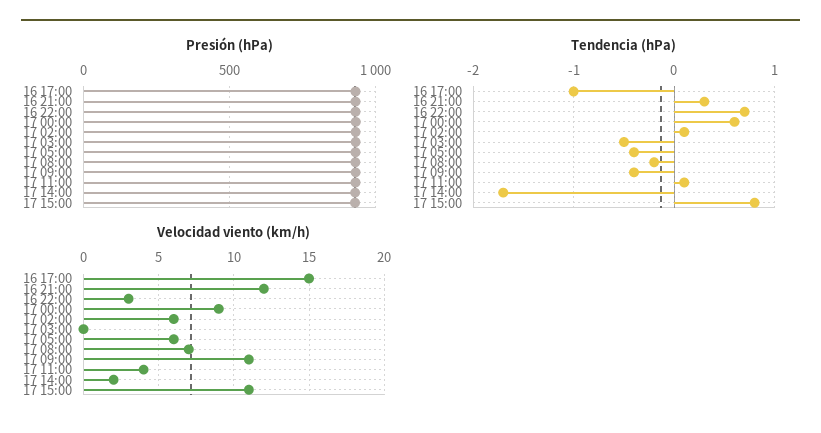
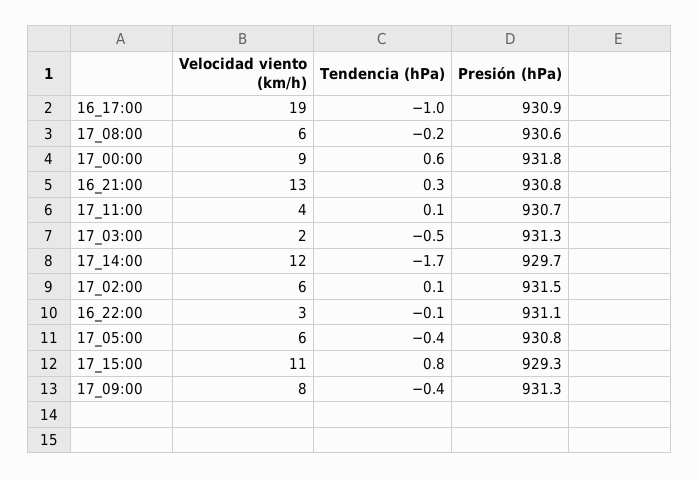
Tendencia (hPa), 16 22:00: 0.7 -> -0.1
Velocidad viento (km/h), 16 17:00: 15 -> 19
Velocidad viento (km/h), 16 21:00: 12 -> 13
Velocidad viento (km/h), 17 03:00: 0 -> 2
Velocidad viento (km/h), 17 08:00: 7 -> 6
Velocidad viento (km/h), 17 09:00: 11 -> 8
Velocidad viento (km/h), 17 14:00: 2 -> 12

